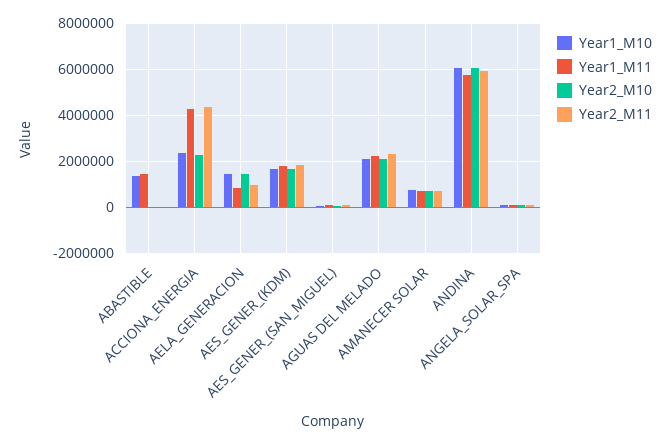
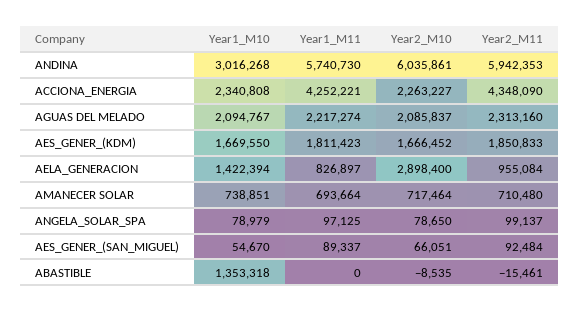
Year1_M11, ABASTIBLE: 1500000 -> 0
Year2_M10, AELA_GENERACION: 1500000 -> 2898400
Year1_M10, ANDINA: 6000000 -> 3016268

